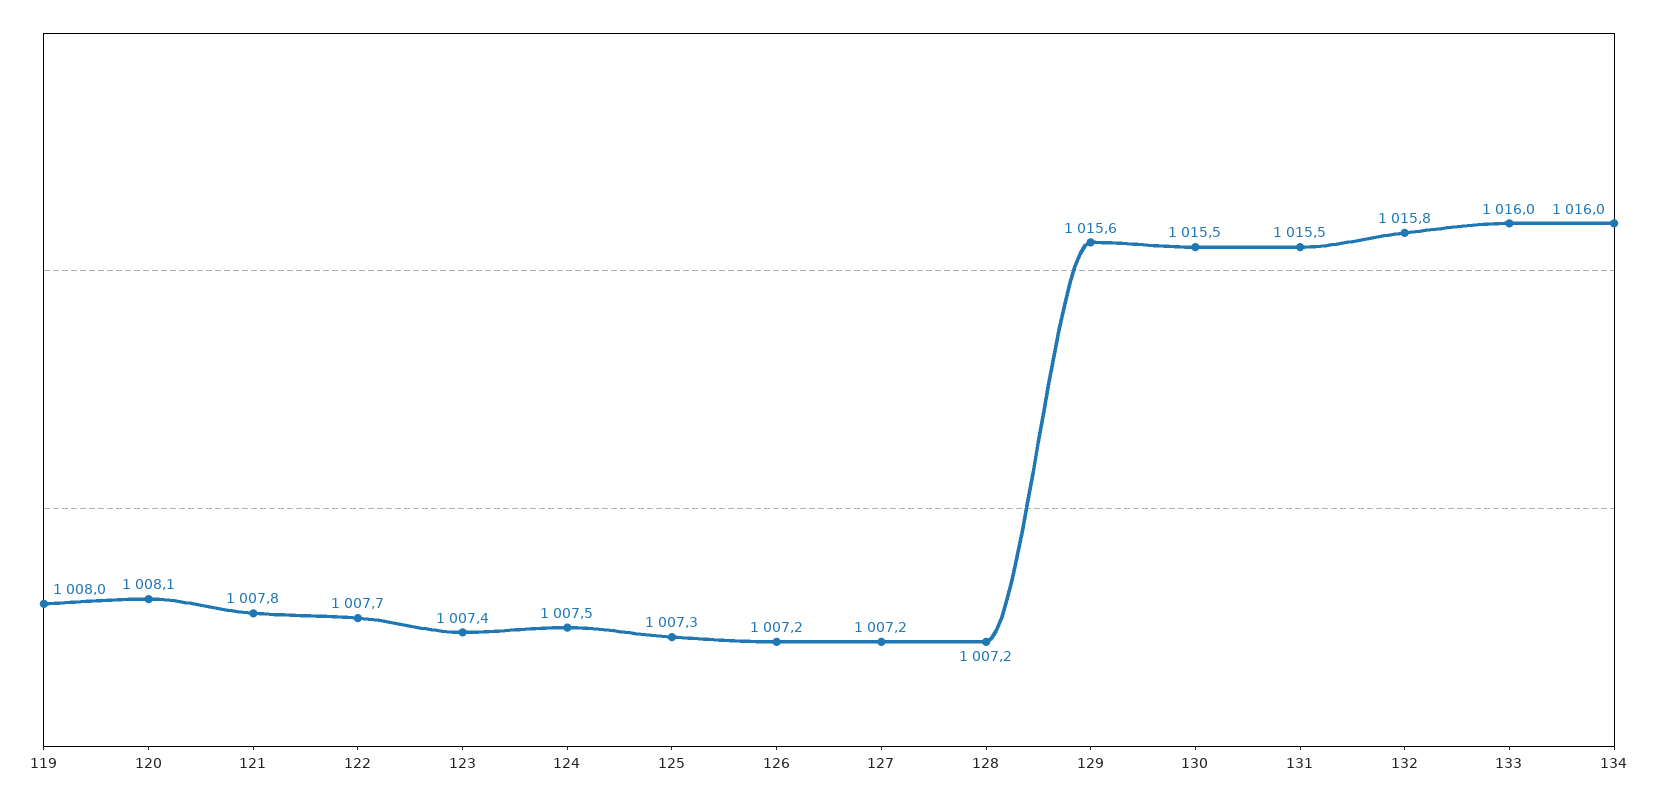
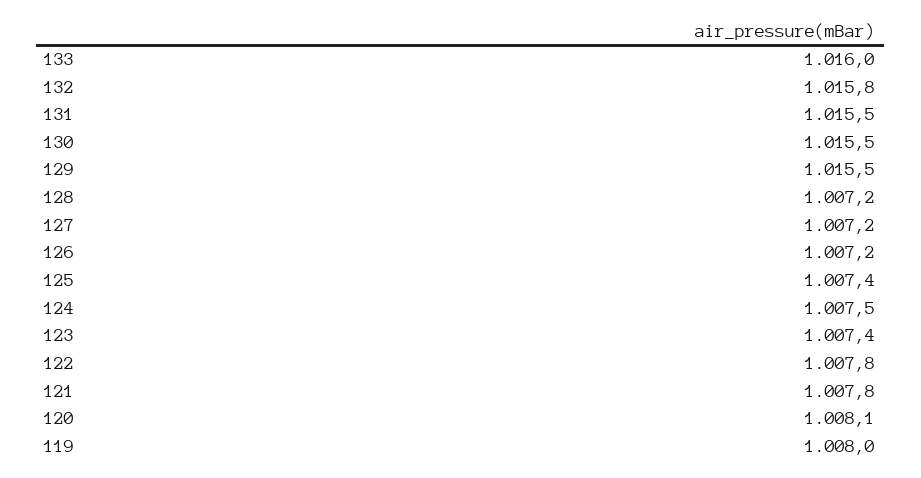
122: 1007.7 -> 1007.8
125: 1007.3 -> 1007.4
129: 1015.6 -> 1015.5
134: 1016 -> none

